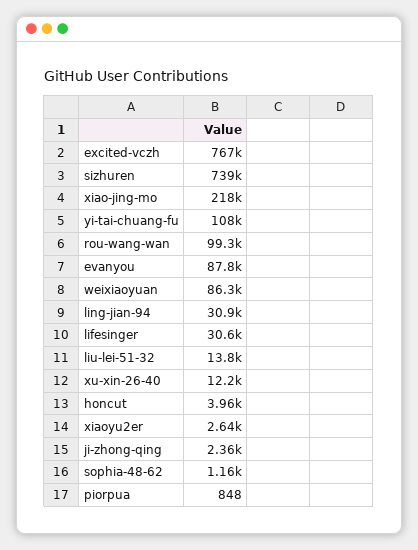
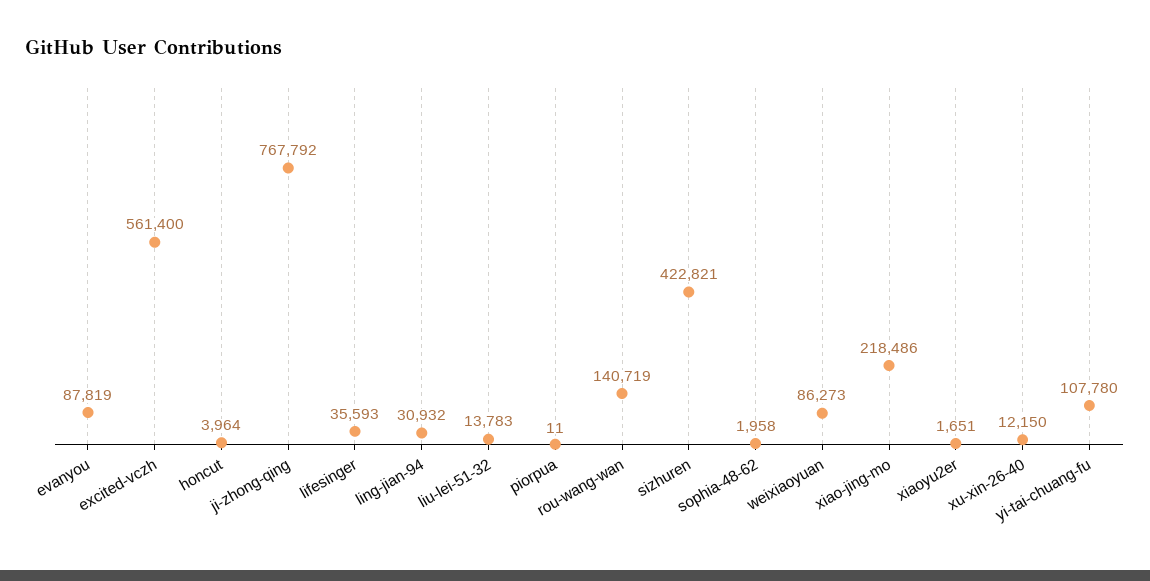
excited-vczh: 767000 -> 561400
sizhuren: 739000 -> 422821
rou-wang-wan: 99300 -> 140719
lifesinger: 30600 -> 35593
xiaoyu2er: 2640 -> 1651
ji-zhong-qing: 2360 -> 767792
sophia-48-62: 1160 -> 1958
piorpua: 848 -> 11

